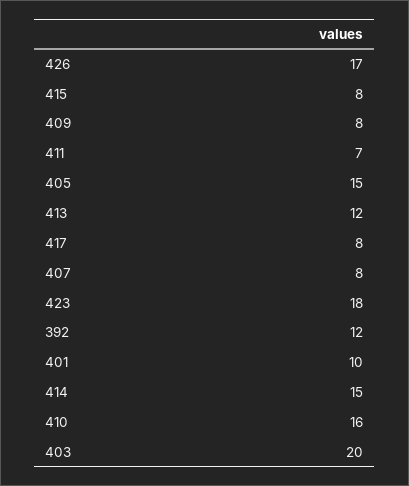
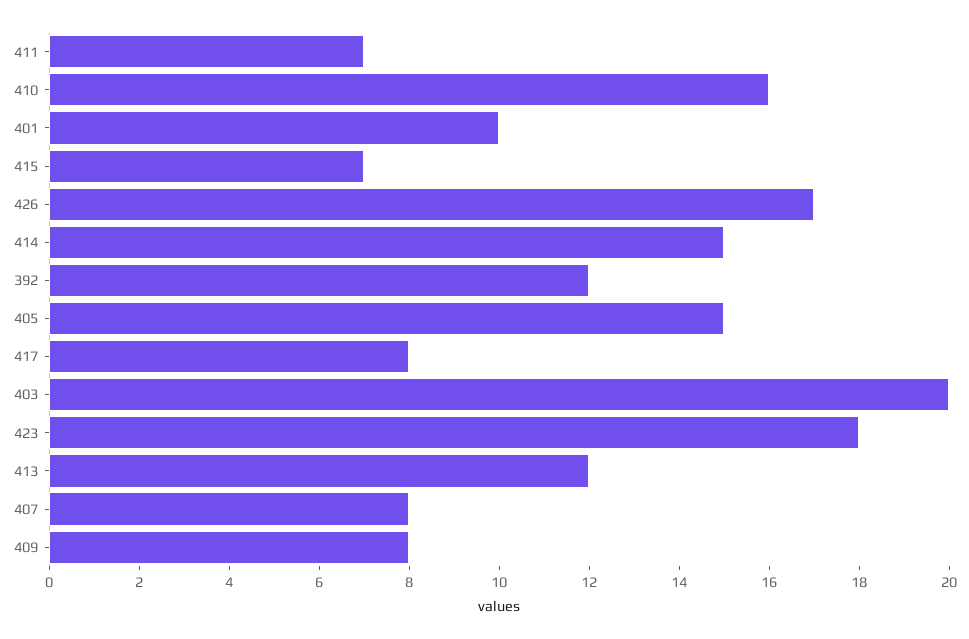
415: 8 -> 7

